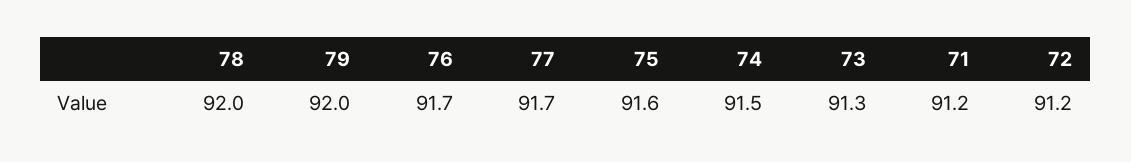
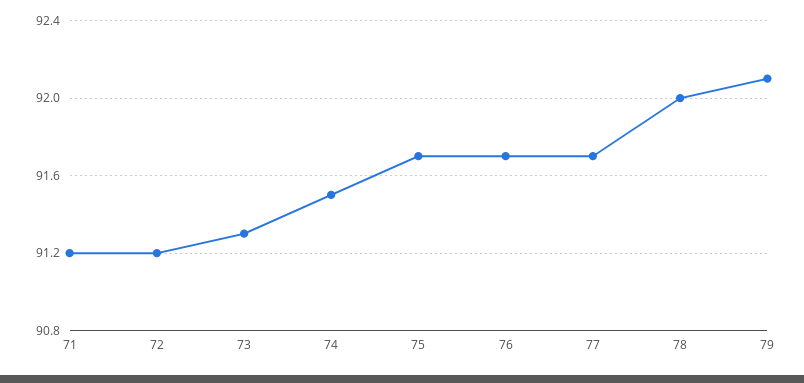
79: 92 -> 92.1
75: 91.6 -> 91.7

